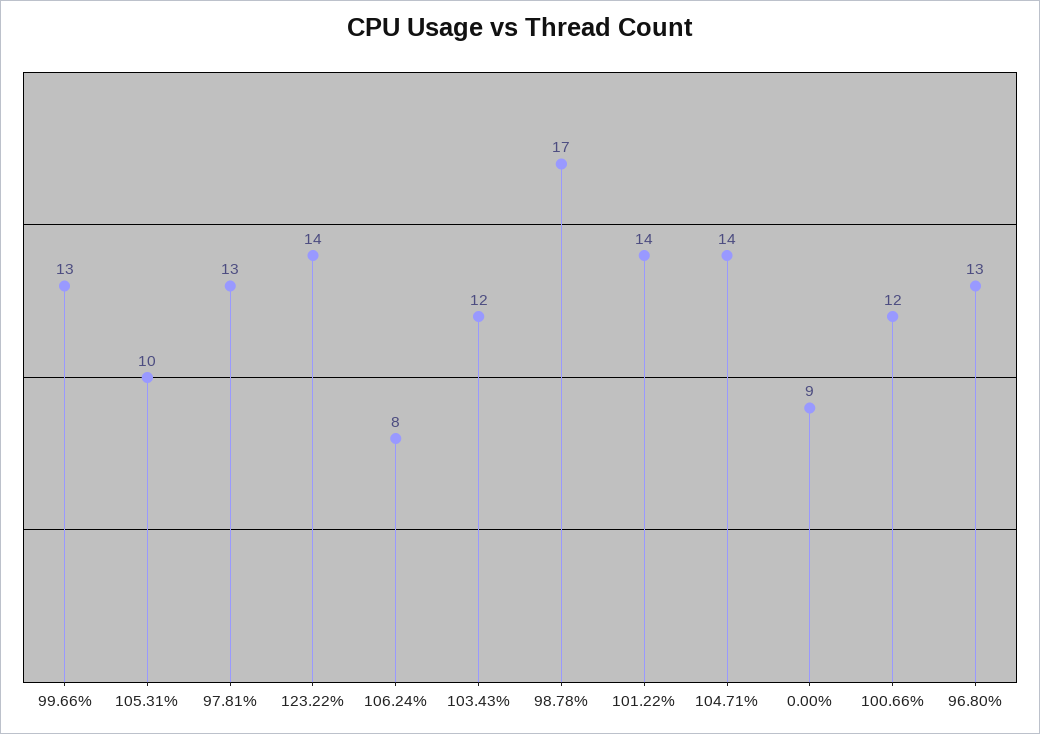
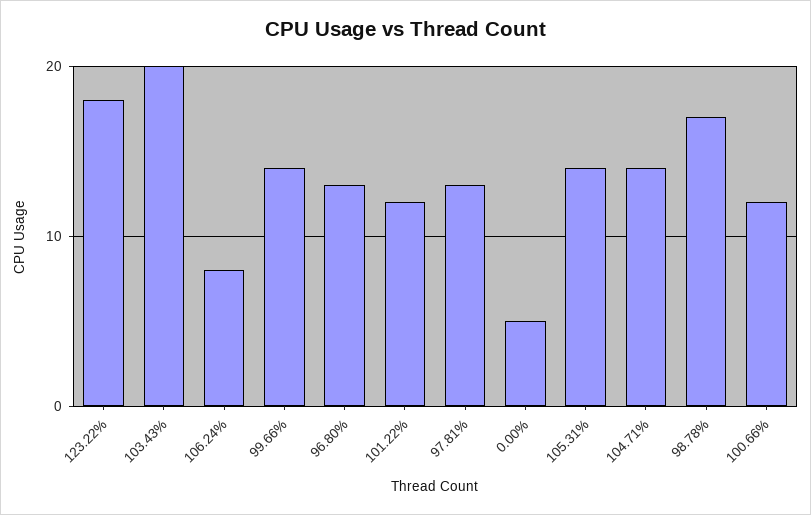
99.66%: 13 -> 14
105.31%: 10 -> 14
123.22%: 14 -> 18
103.43%: 12 -> 20
101.22%: 14 -> 12
0.00%: 9 -> 5

